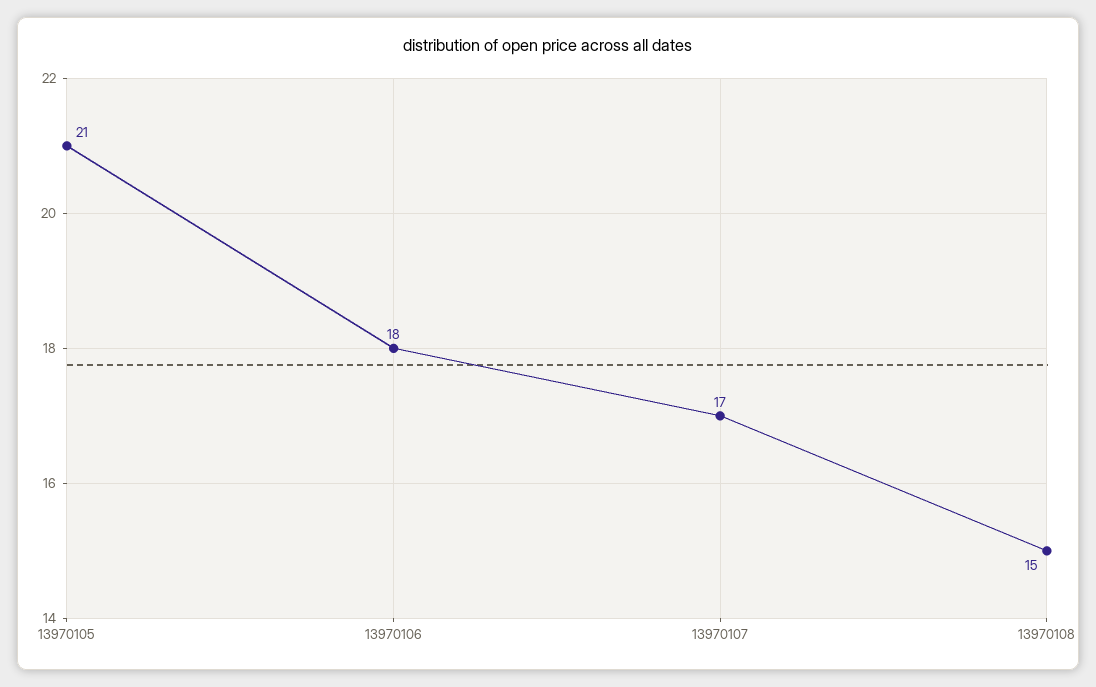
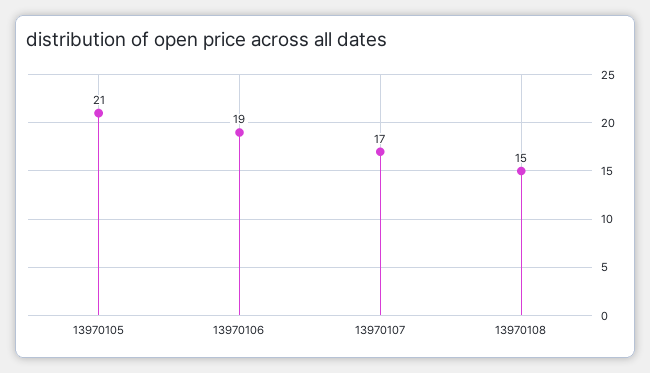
13970106: 18 -> 19

